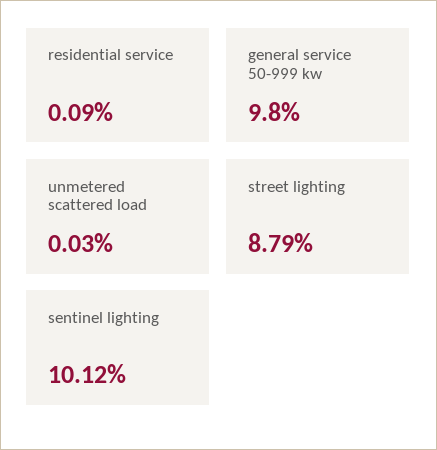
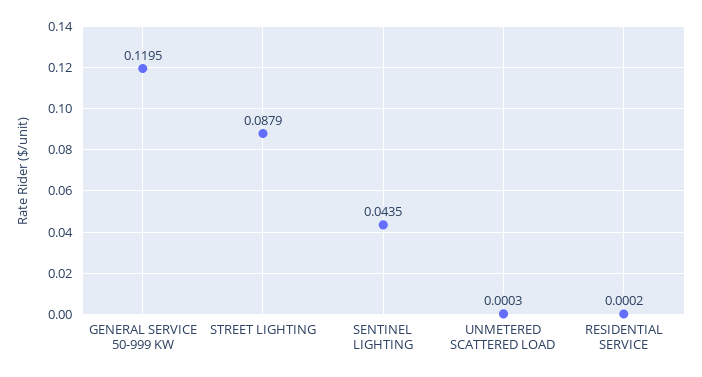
residential service: 0.0009 -> 0.0002
general service 50-999 kw: 0.098 -> 0.1195
sentinel lighting: 0.1012 -> 0.0435

